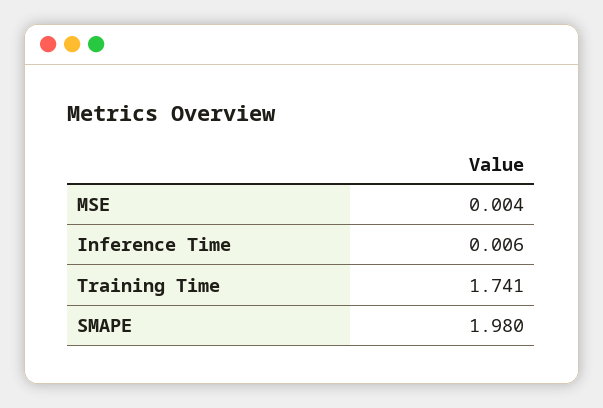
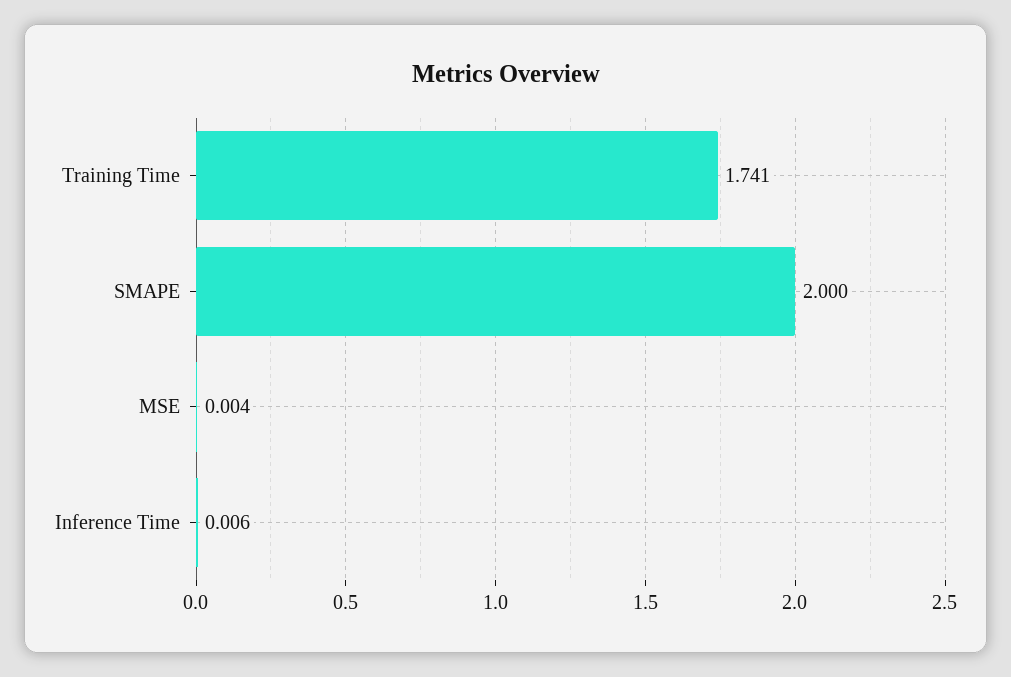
SMAPE: 1.98 -> 2

